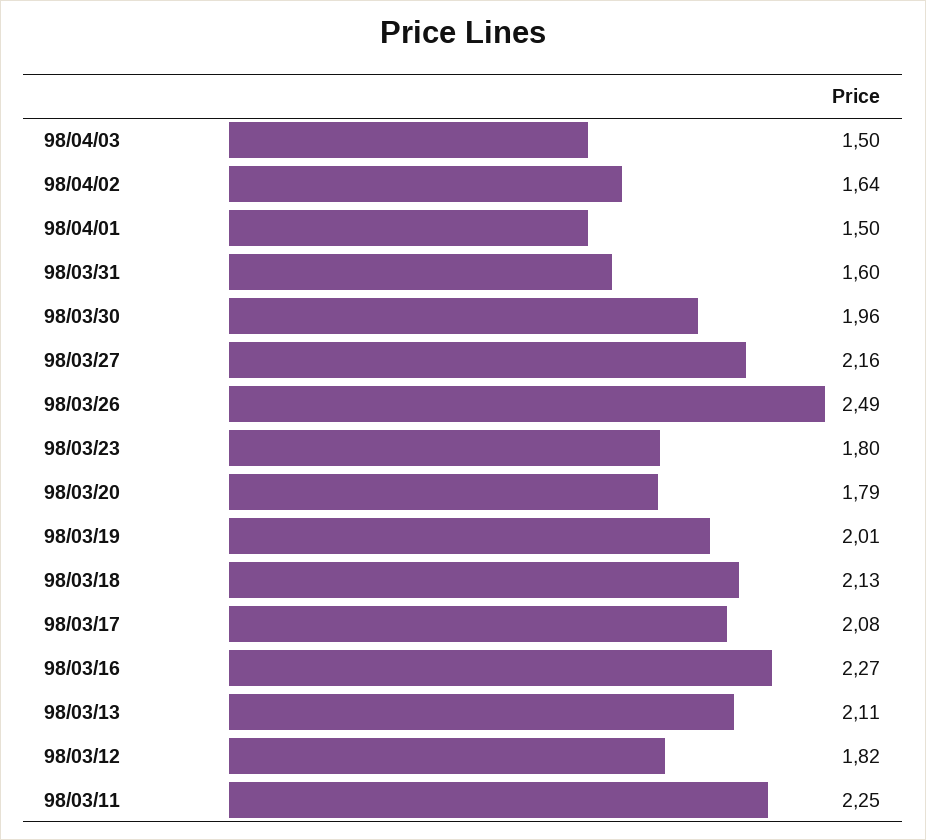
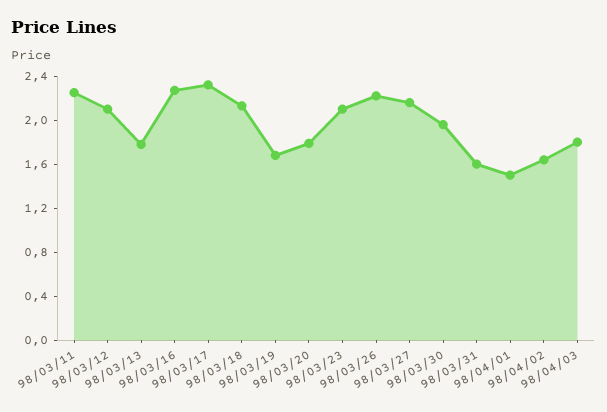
98/04/03: 1.5 -> 1.8
98/03/26: 2.49 -> 2.2
98/03/23: 1.8 -> 2.1
98/03/19: 2.01 -> 1.7
98/03/17: 2.08 -> 2.3
98/03/13: 2.11 -> 1.8
98/03/12: 1.82 -> 2.1

